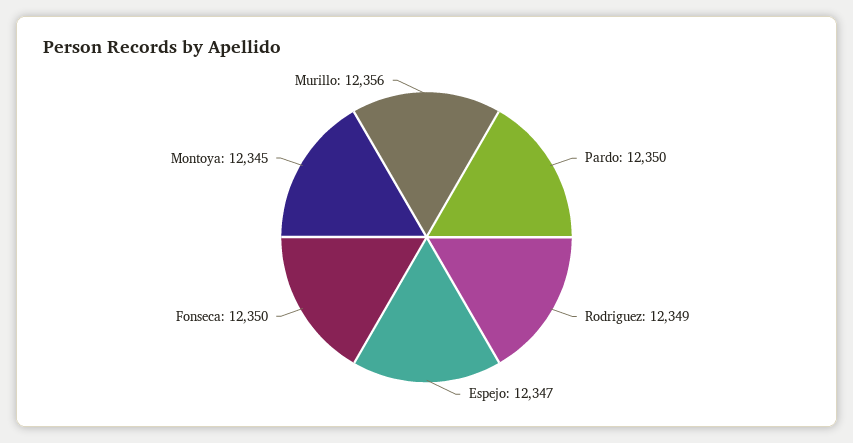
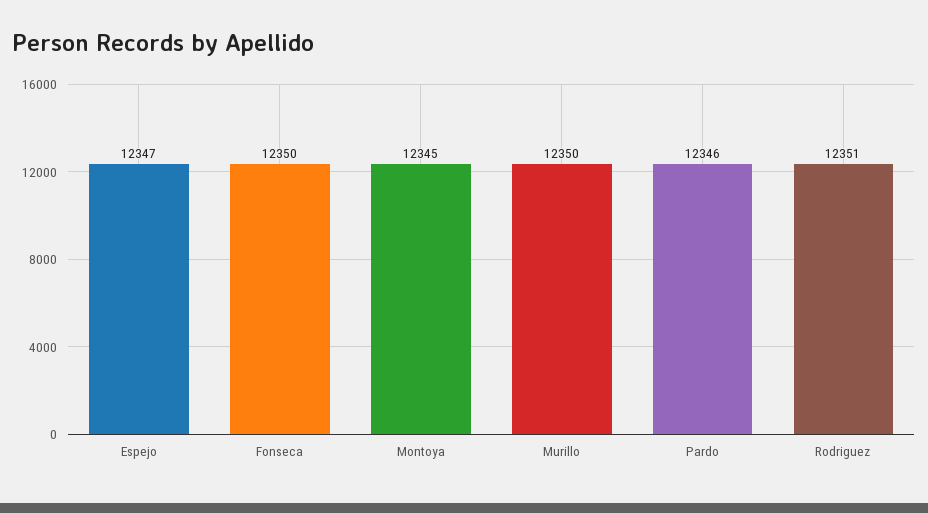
Pardo: 12350 -> 12346
Rodriguez: 12349 -> 12351
Murillo: 12356 -> 12350

